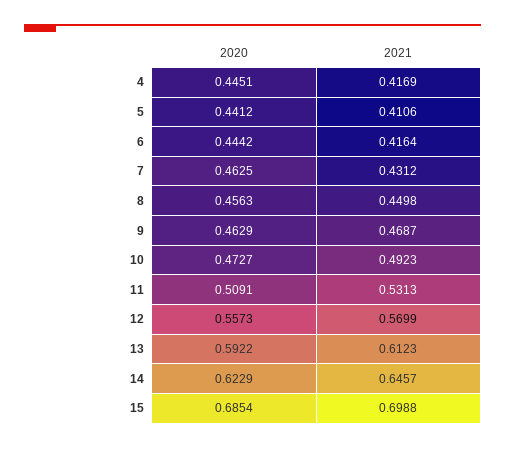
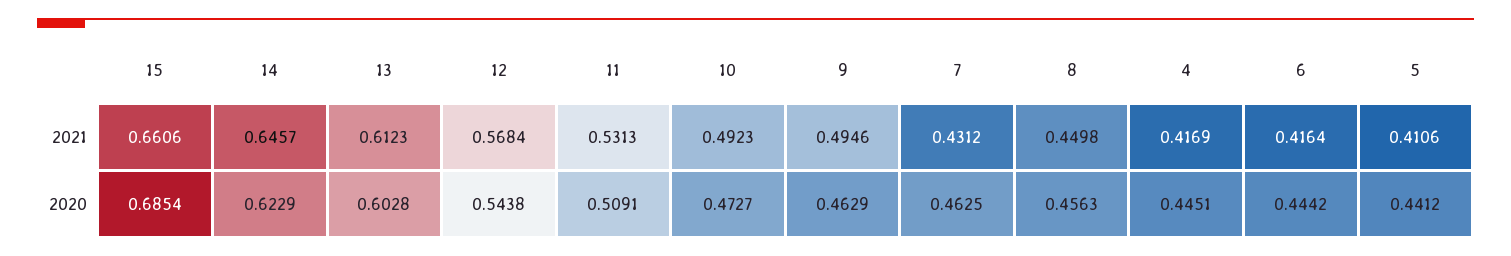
2021, 9: 0.4687 -> 0.4946
2020, 12: 0.5573 -> 0.5438
2021, 12: 0.5699 -> 0.5684
2020, 13: 0.5922 -> 0.6028
2021, 15: 0.6988 -> 0.6606

